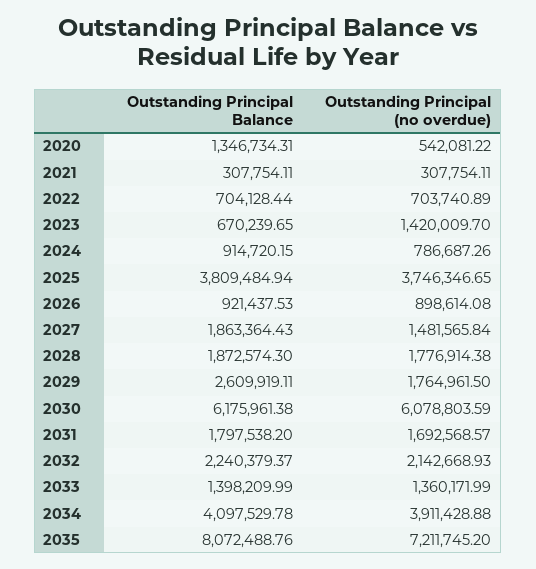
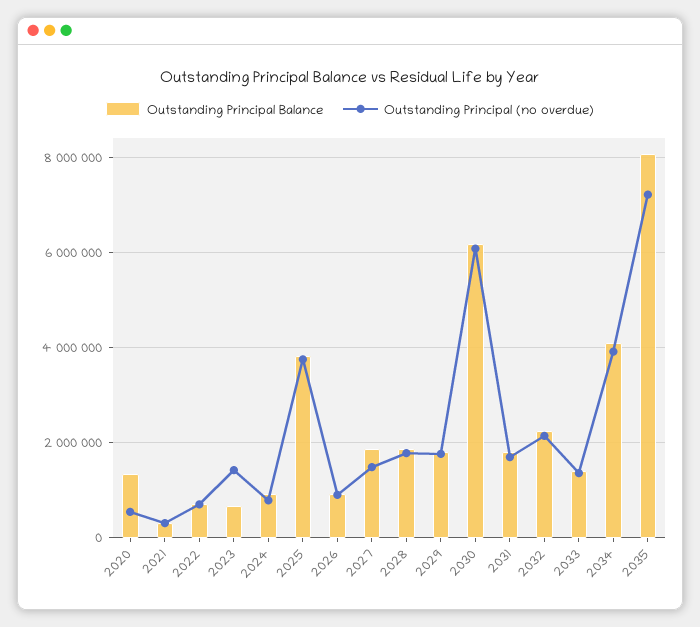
Outstanding Principal Balance, 2029: 2609919.11 -> 1800000

